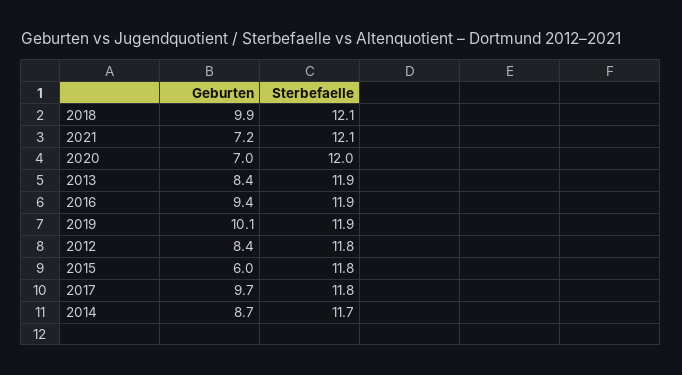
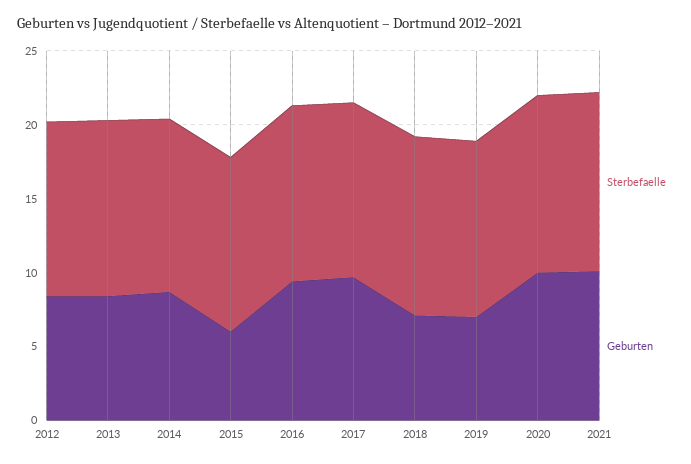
Geburten, 2018: 9.9 -> 7
Geburten, 2021: 7.2 -> 10
Geburten, 2020: 7 -> 10
Geburten, 2019: 10.1 -> 7

